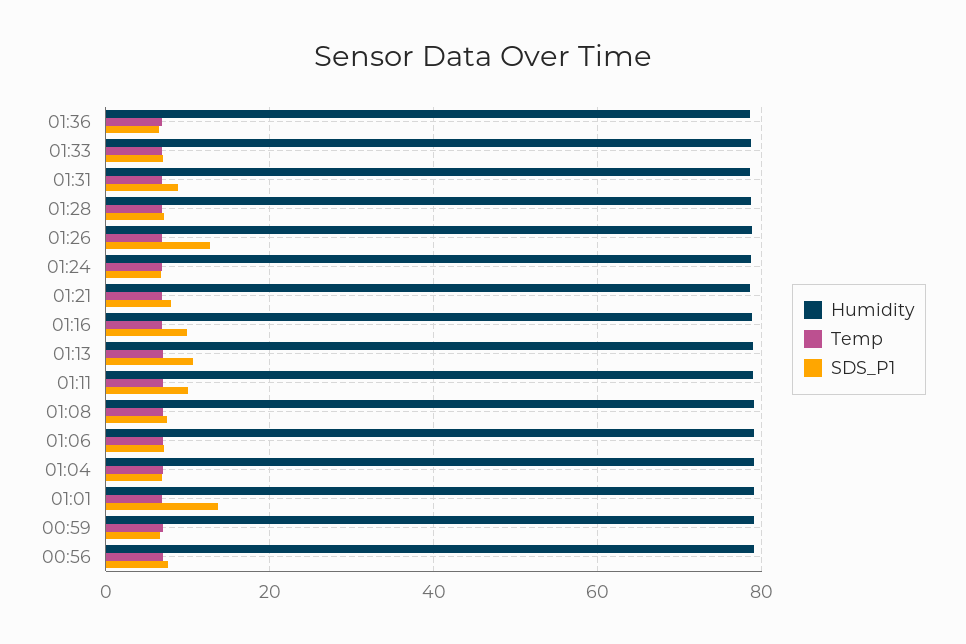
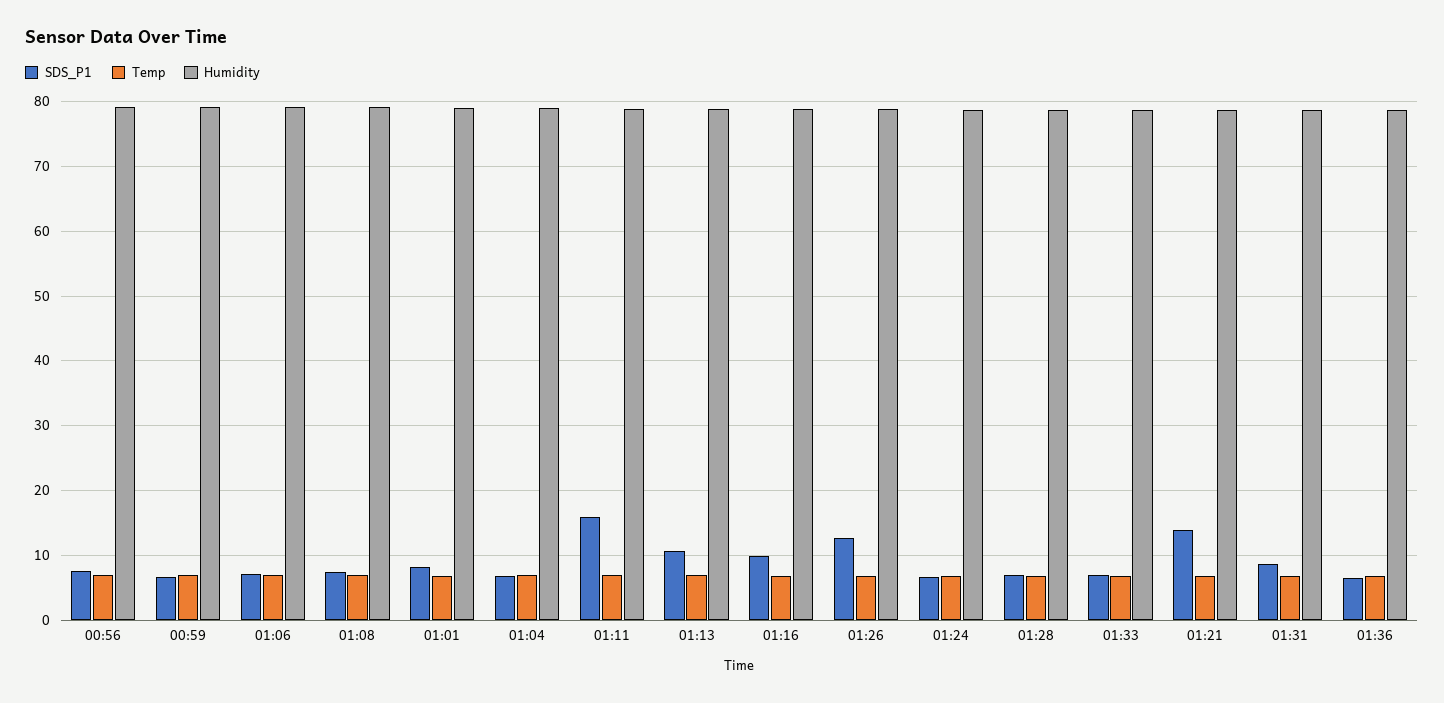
SDS_P1, 01:21: 8 -> 14
SDS_P1, 01:11: 10 -> 16
SDS_P1, 01:01: 14 -> 8

